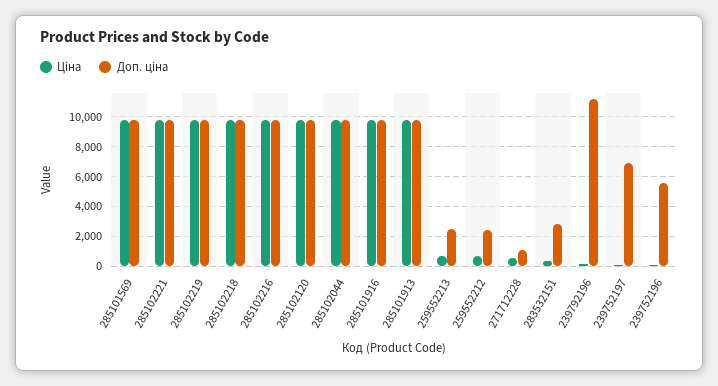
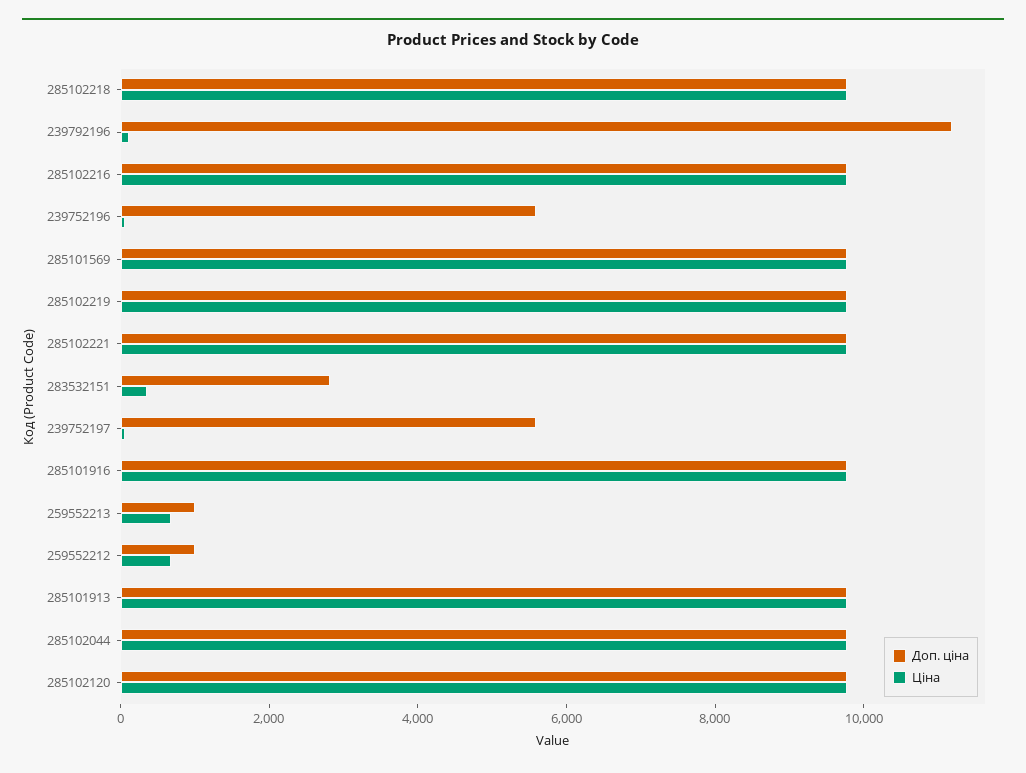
Доп. ціна, 259552213: 2500 -> 1000
Доп. ціна, 259552212: 2500 -> 1000
Ціна, 271712228: 500 -> none
Доп. ціна, 271712228: 1000 -> none
Доп. ціна, 239752197: 7000 -> 5500

